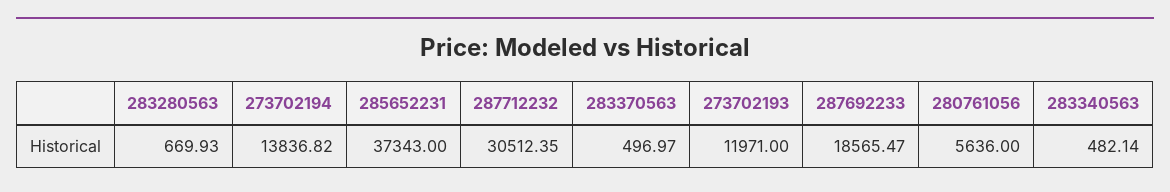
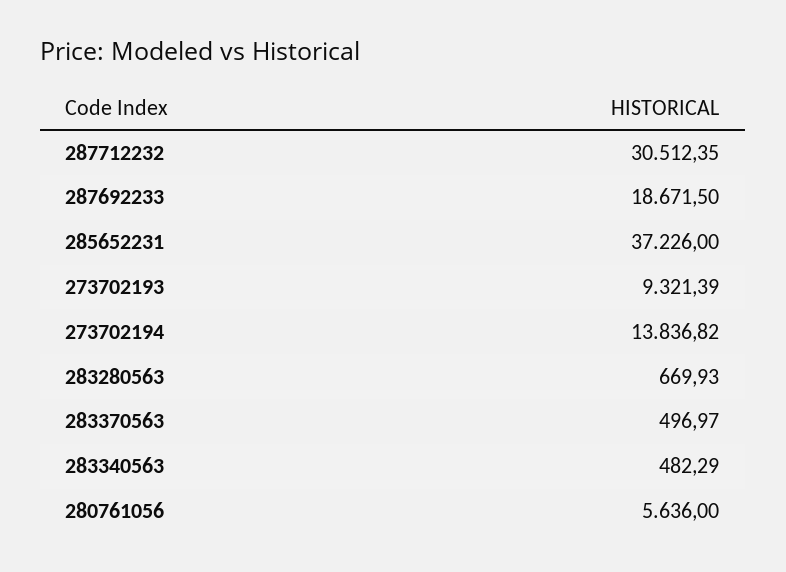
285652231: 37343 -> 37226
273702193: 11971 -> 9321.39
287692233: 18565.47 -> 18671.5
283340563: 482.14 -> 482.29

